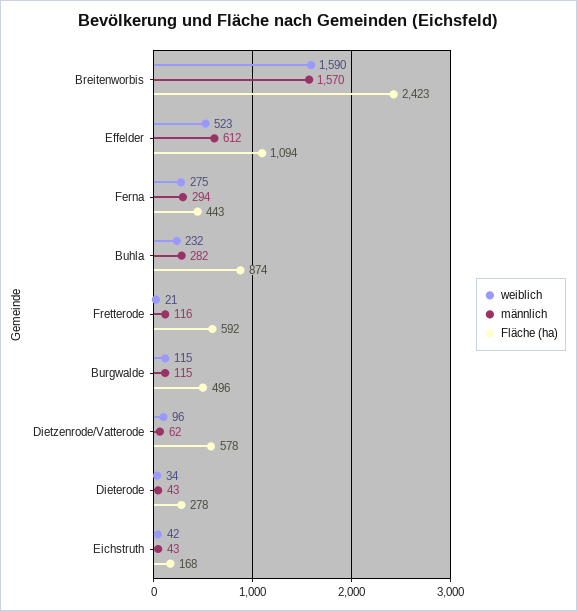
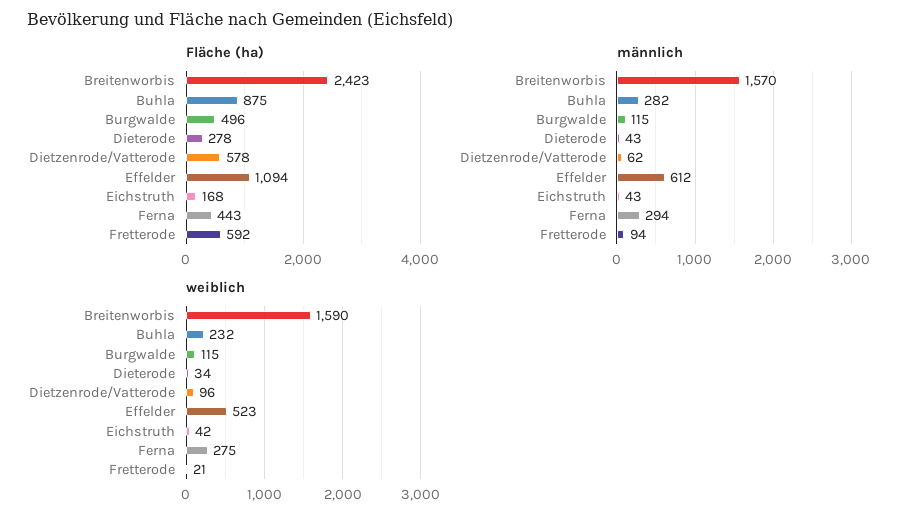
Fläche (ha), Buhla: 874 -> 875
männlich, Fretterode: 116 -> 94

